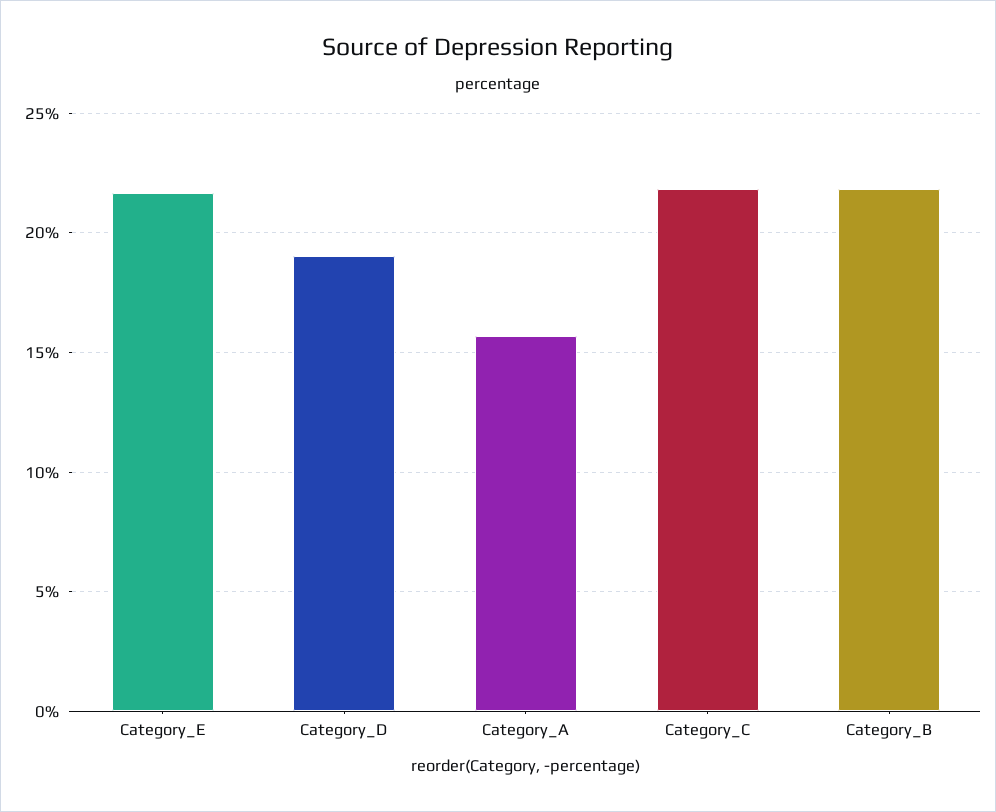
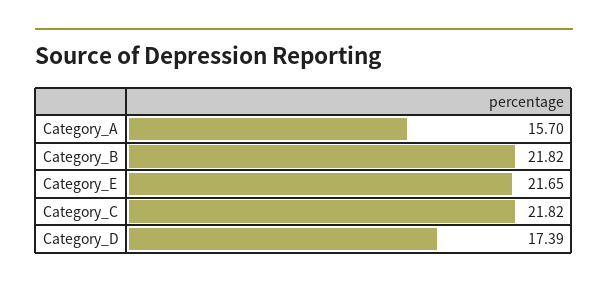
Category_D: 19 -> 17.39

